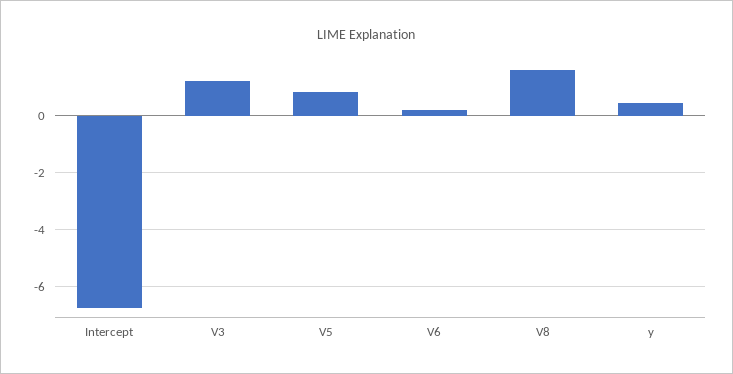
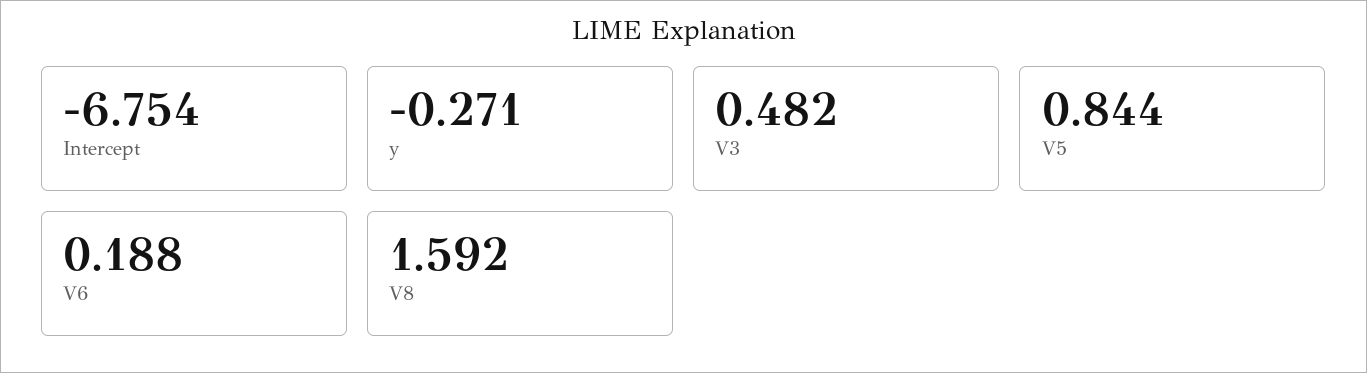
V3: 1.25 -> 0.482
y: 0.5 -> -0.271

